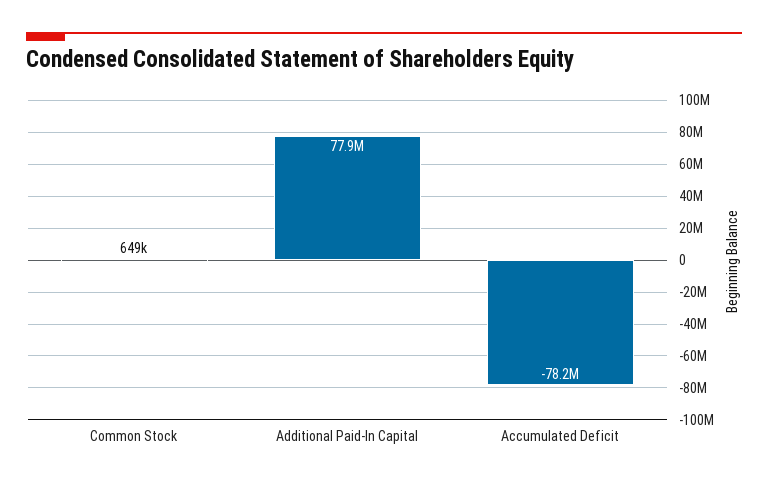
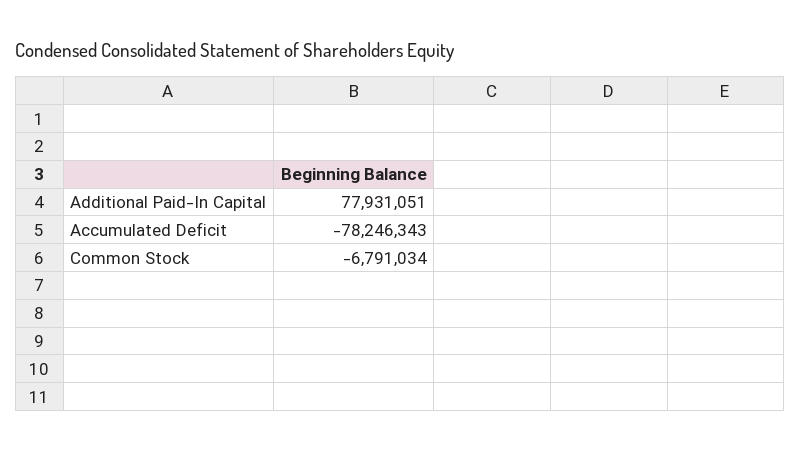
Common Stock: 649000 -> -6791034

